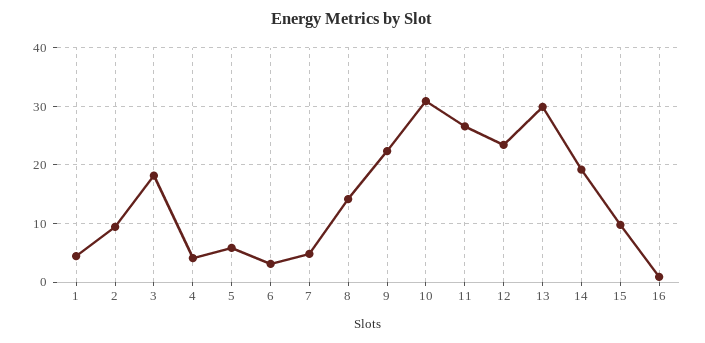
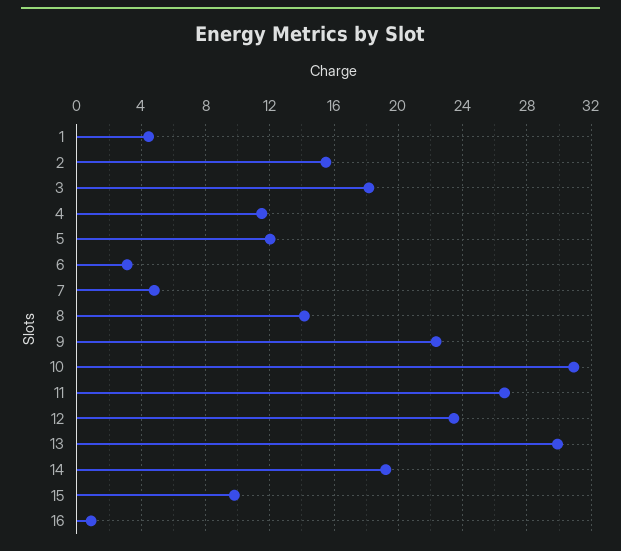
2: 10 -> 15.5
4: 4 -> 11.5
5: 6 -> 12

